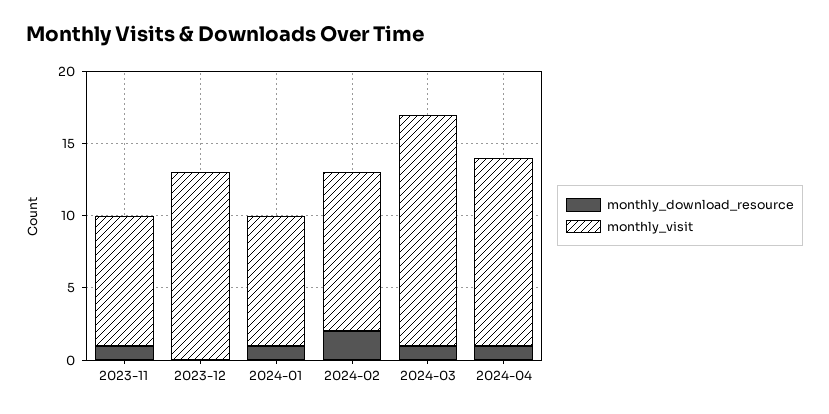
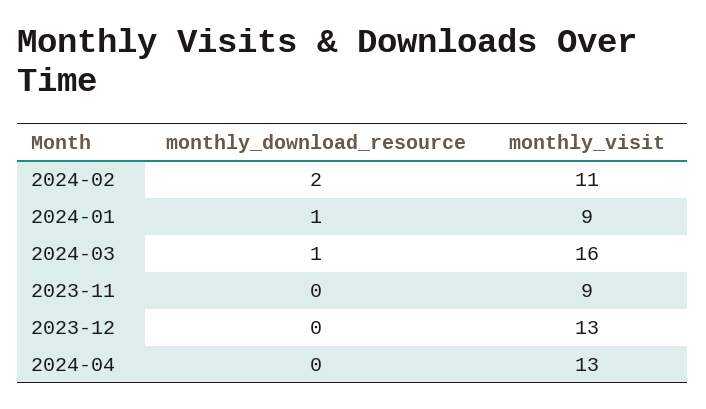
monthly_download_resource, 2023-11: 1 -> 0
monthly_download_resource, 2024-04: 1 -> 0

